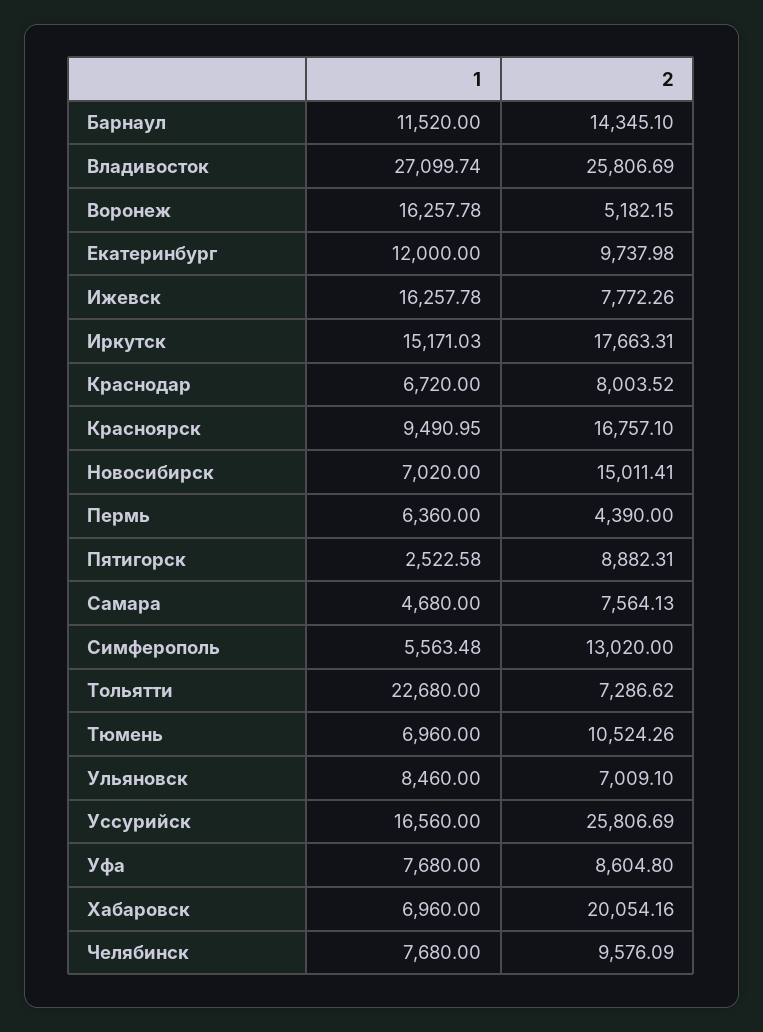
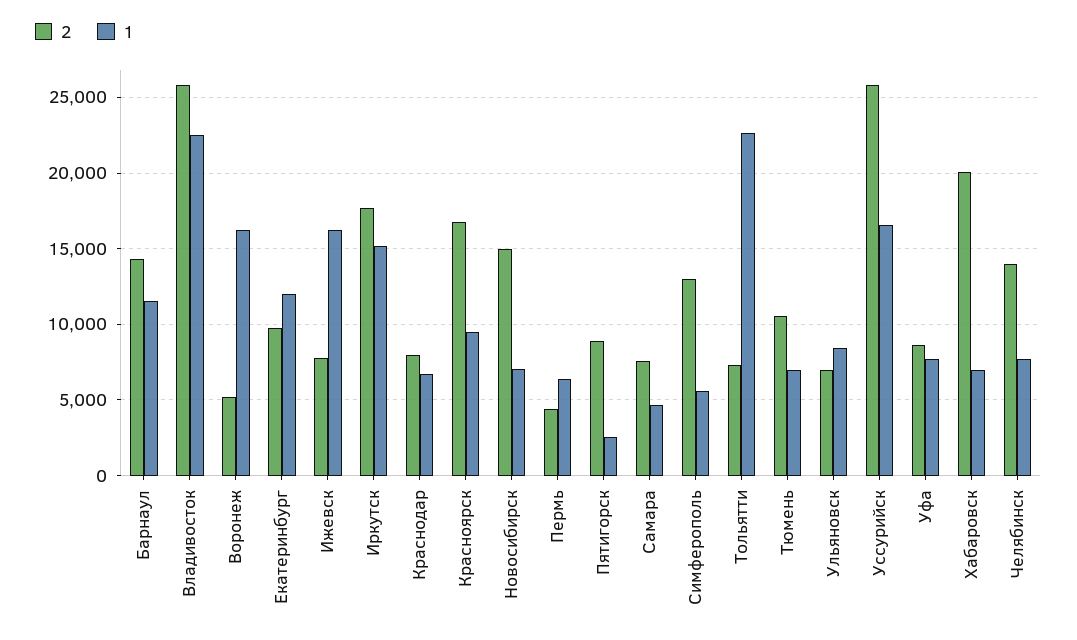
1, Владивосток: 27099.74 -> 22500
2, Челябинск: 9576.09 -> 14000

